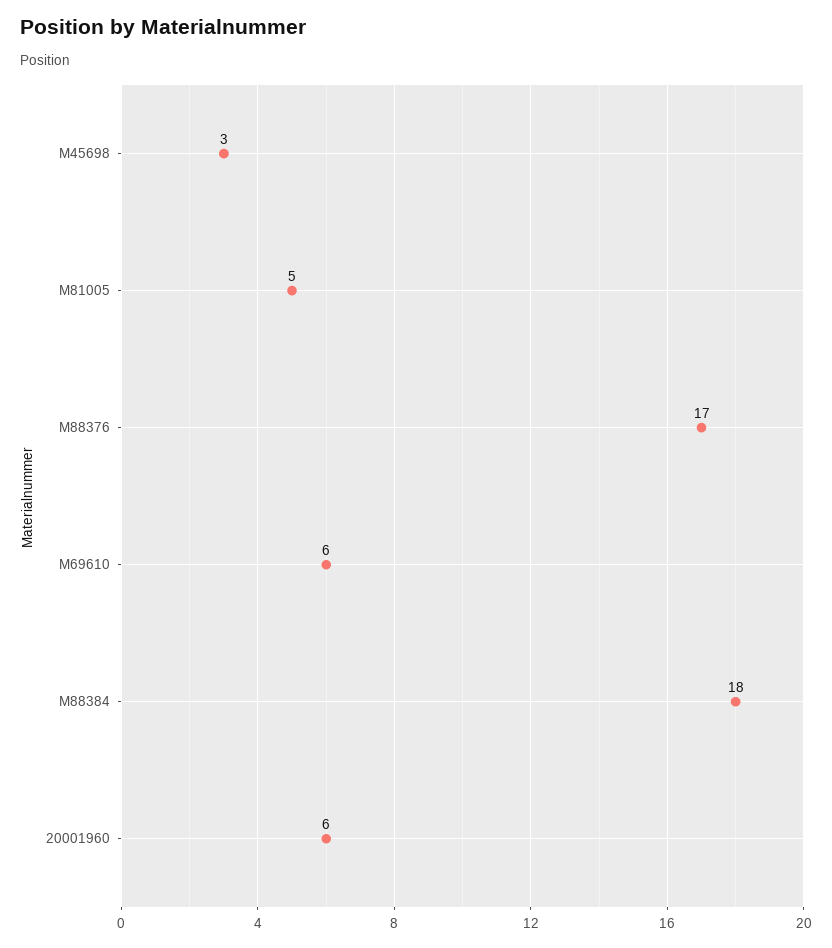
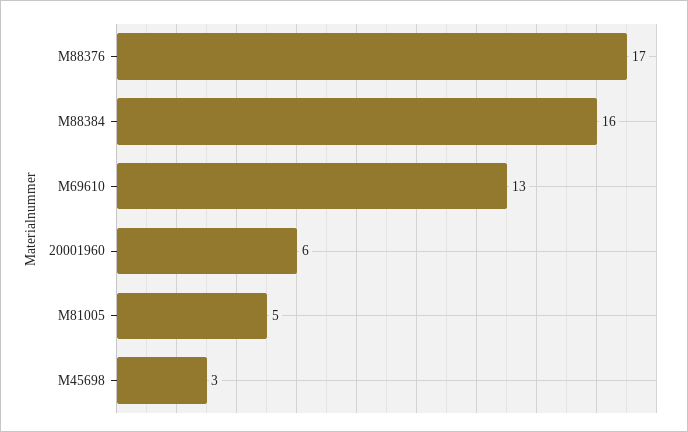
M69610: 6 -> 13
M88384: 18 -> 16

